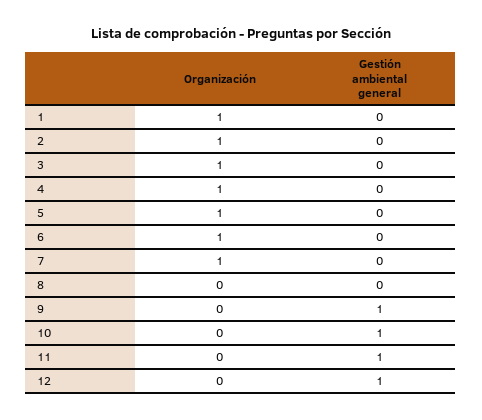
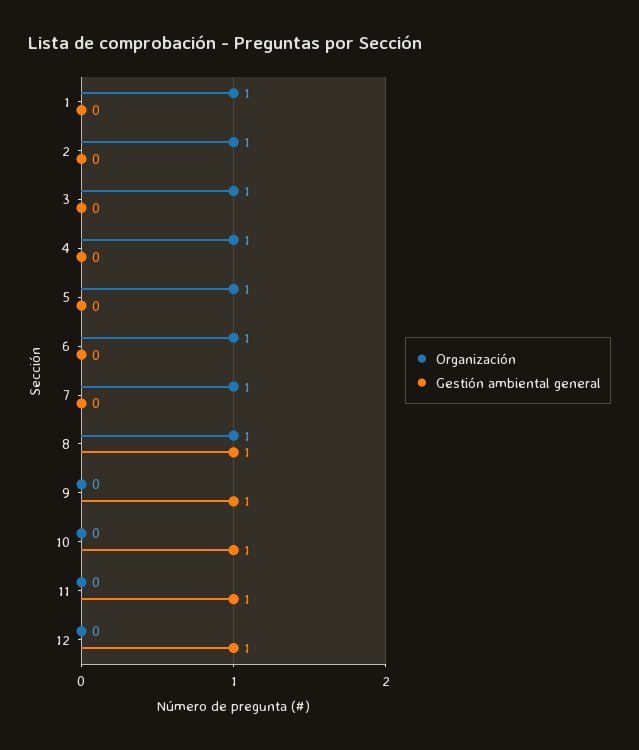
Organización, 8: 0 -> 1
Gestión ambiental general, 8: 0 -> 1

